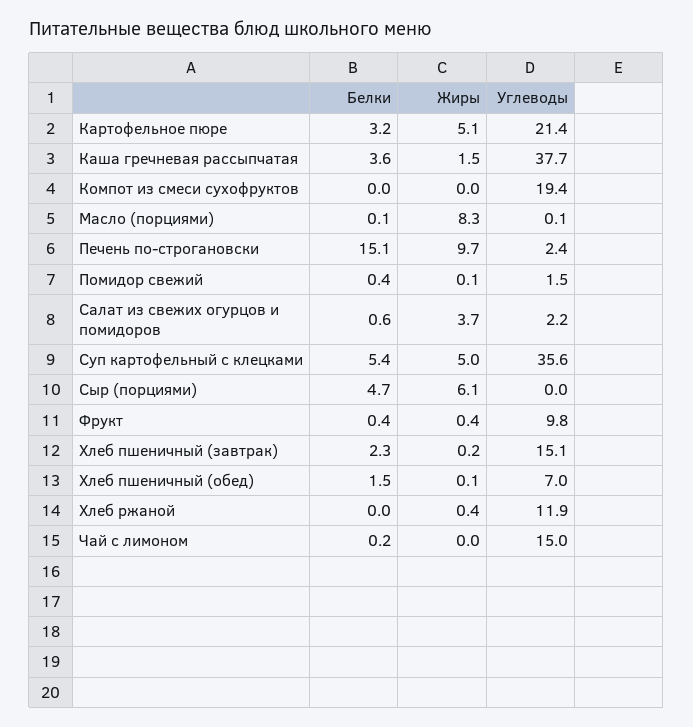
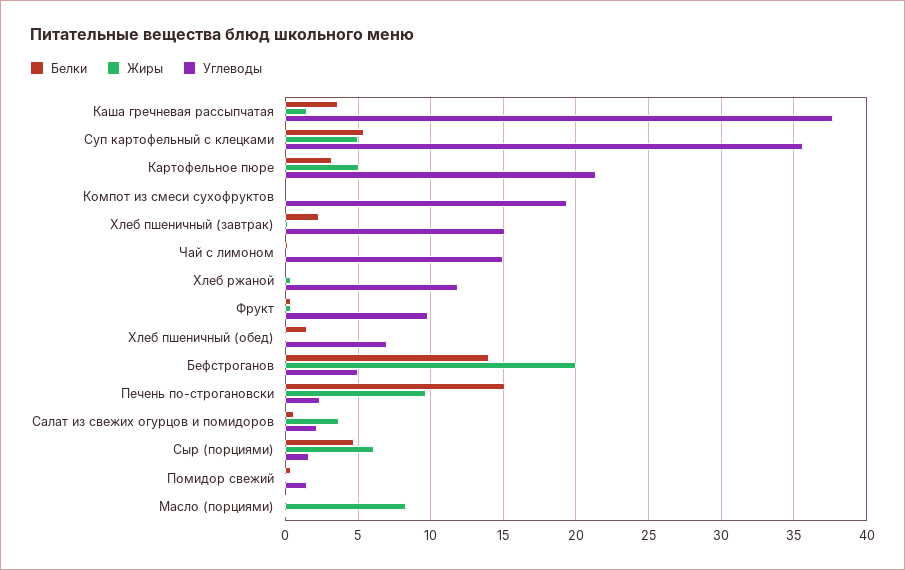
Углеводы, Сыр (порциями): 0 -> 1.5
Белки, Бефстроганов: none -> 14
Жиры, Бефстроганов: none -> 20
Углеводы, Бефстроганов: none -> 5

